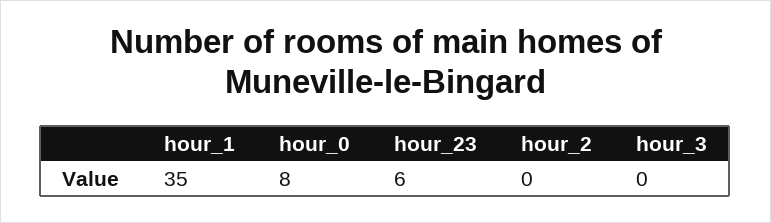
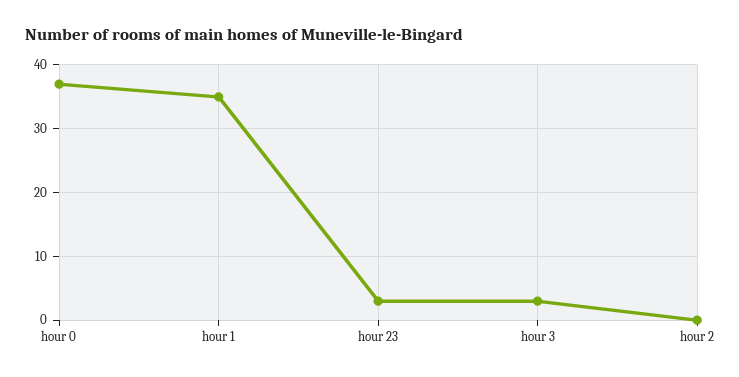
hour_0: 8 -> 37
hour_23: 6 -> 3
hour_3: 0 -> 3

